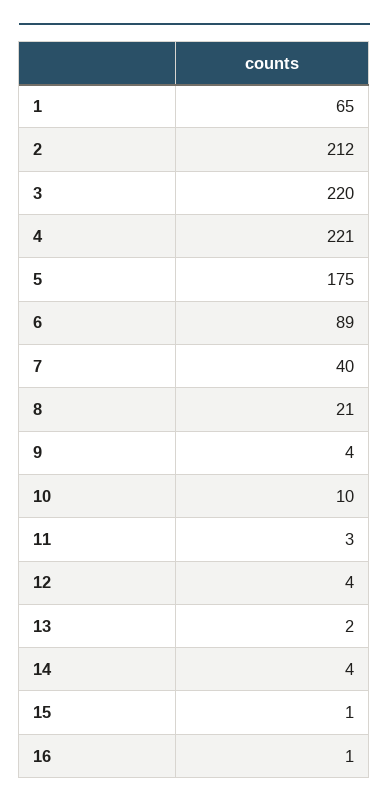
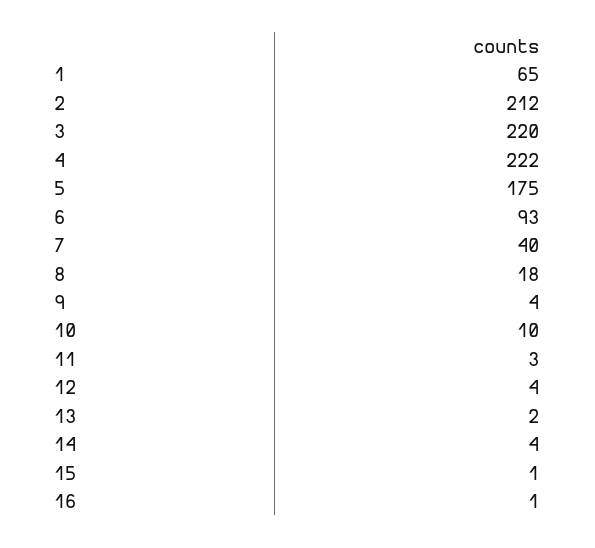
4: 221 -> 222
6: 89 -> 93
8: 21 -> 18

